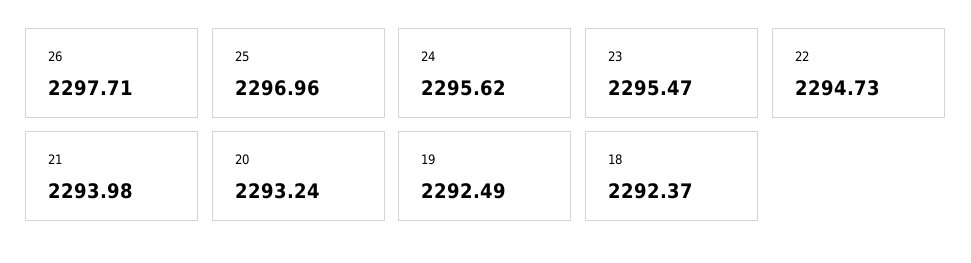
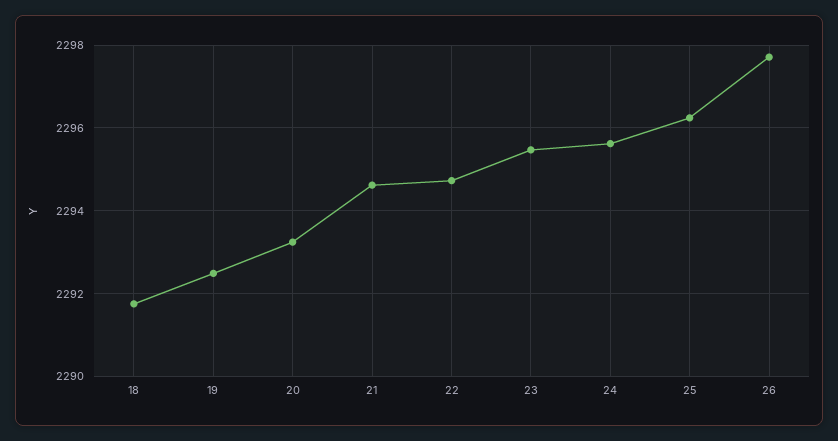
25: 2296.96 -> 2296.2
21: 2293.98 -> 2294.6
18: 2292.37 -> 2291.8

